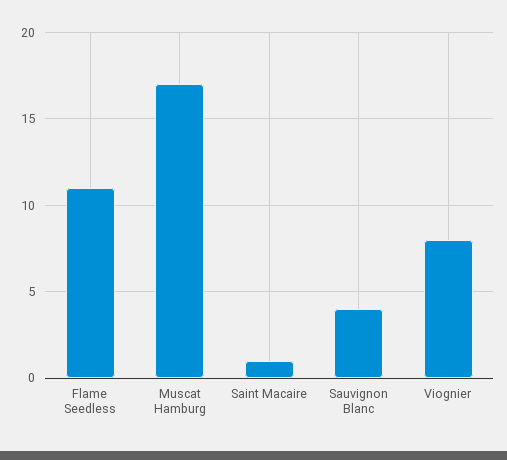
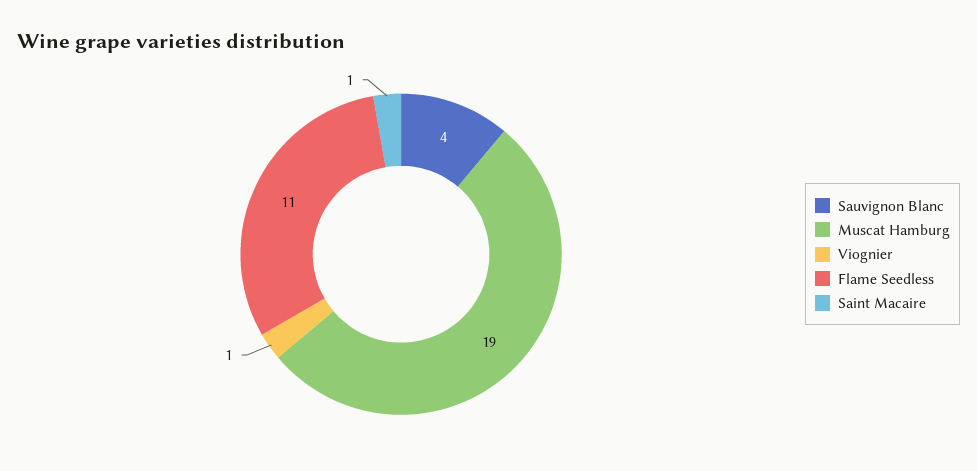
Muscat Hamburg: 17 -> 19
Viognier: 8 -> 1

